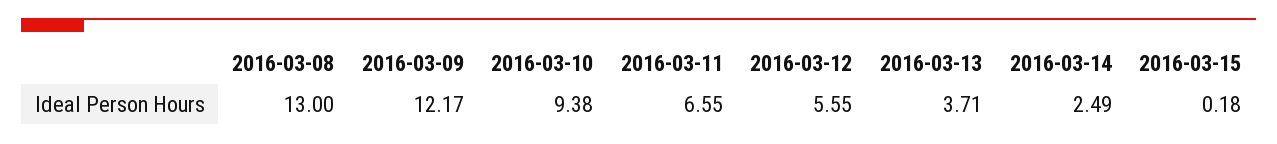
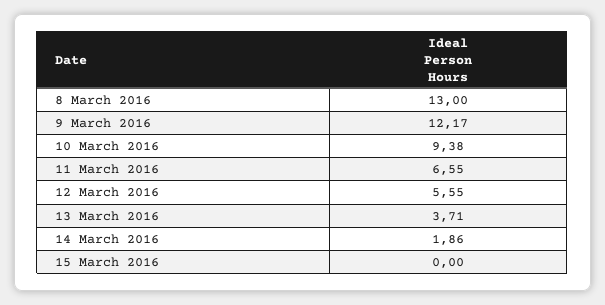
2016-03-14: 2.49 -> 1.86
2016-03-15: 0.18 -> 0

